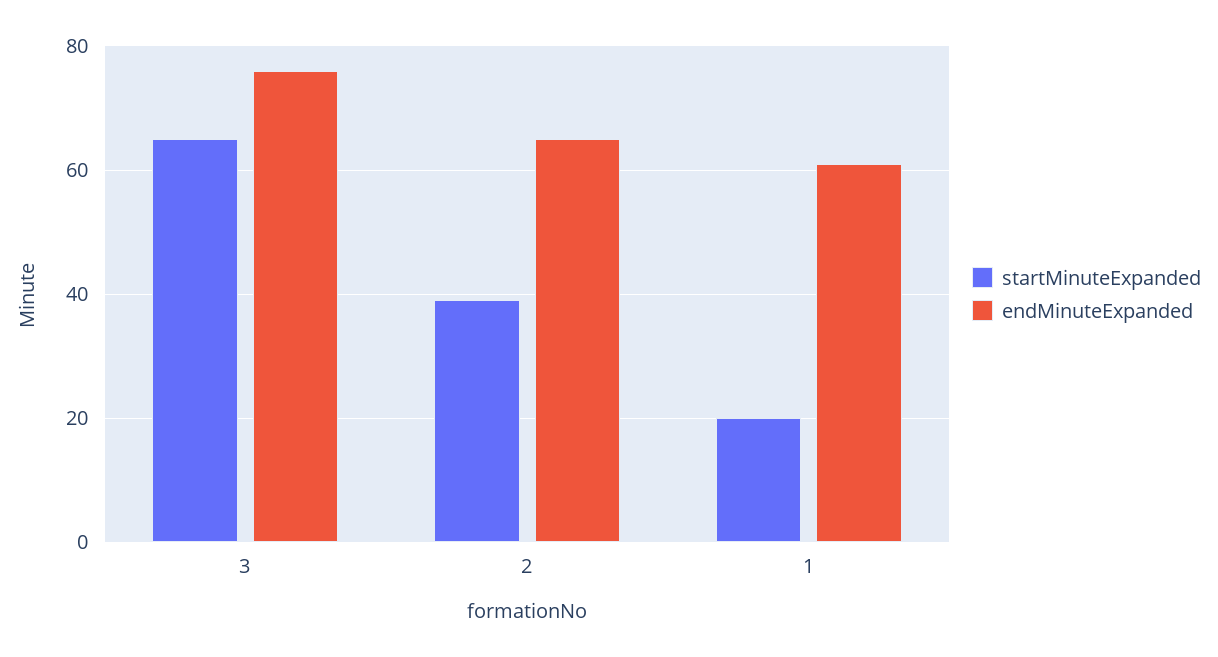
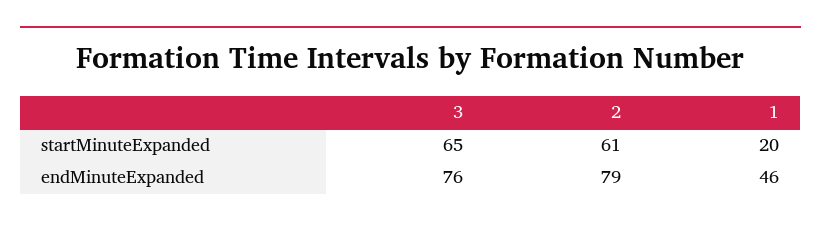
startMinuteExpanded, 2: 40 -> 61
endMinuteExpanded, 2: 65 -> 79
endMinuteExpanded, 1: 60 -> 46

